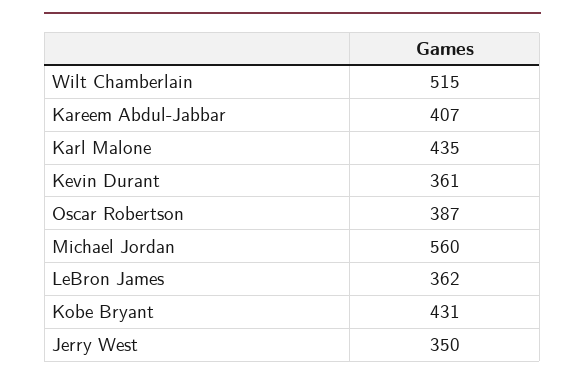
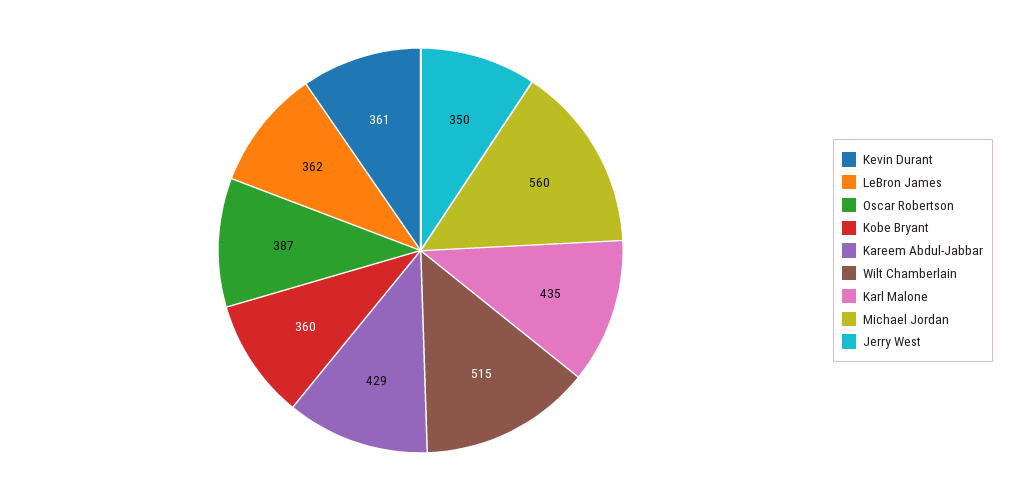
Kareem Abdul-Jabbar: 407 -> 429
Kobe Bryant: 431 -> 360

